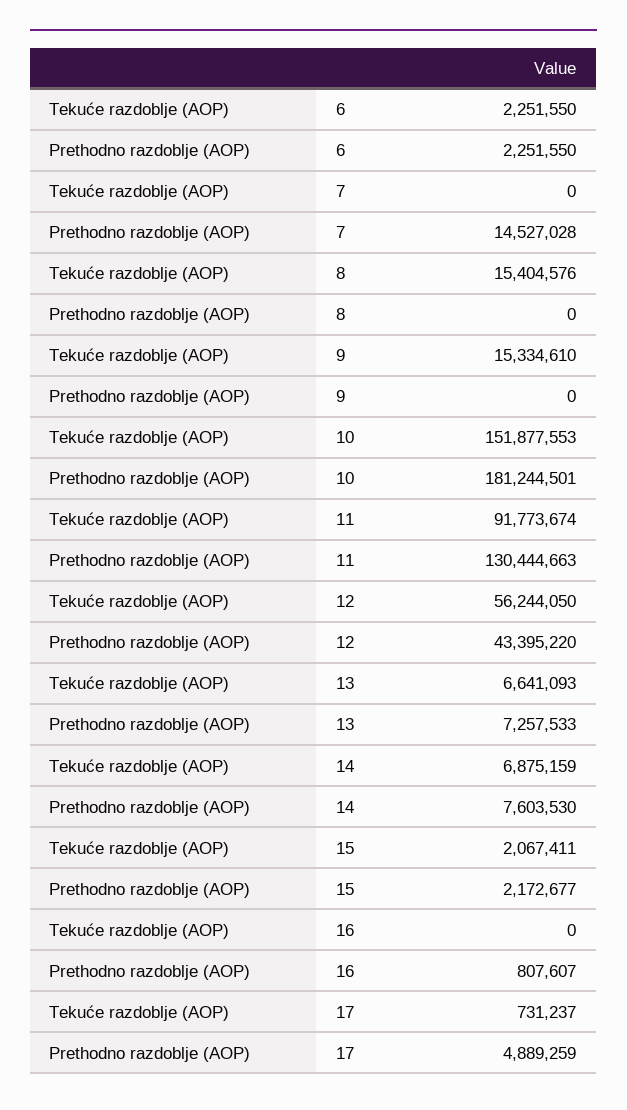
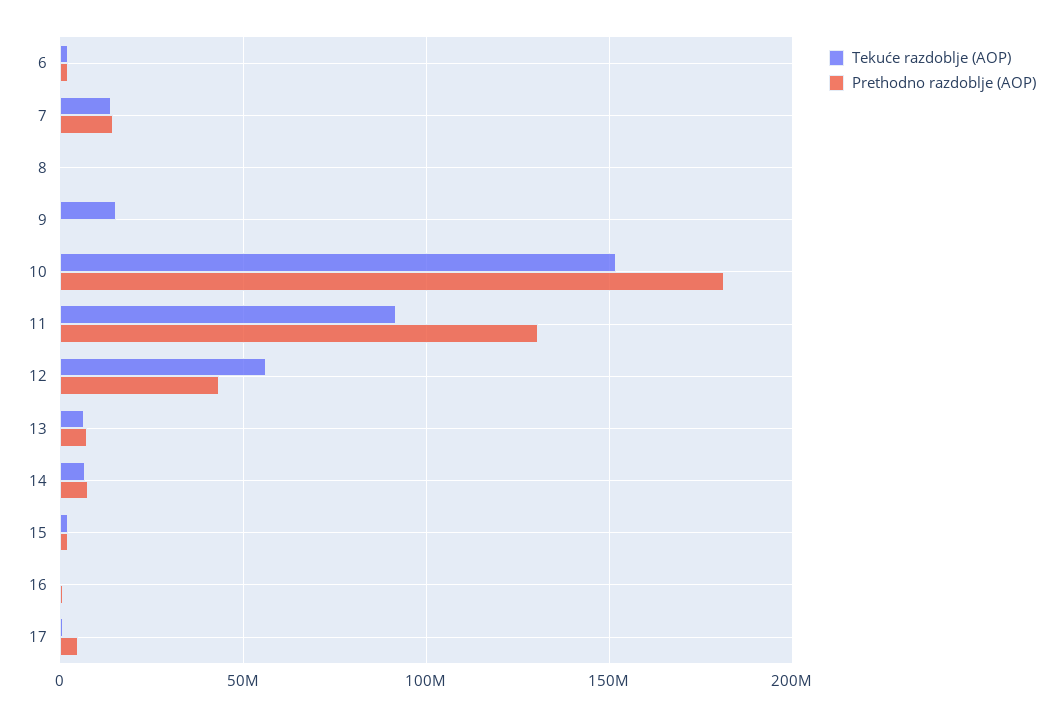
Tekuće razdoblje (AOP), 7: 0 -> 15000000
Tekuće razdoblje (AOP), 8: 15404576 -> 0

